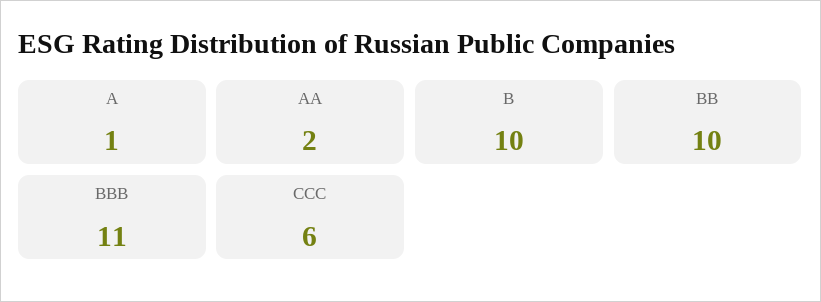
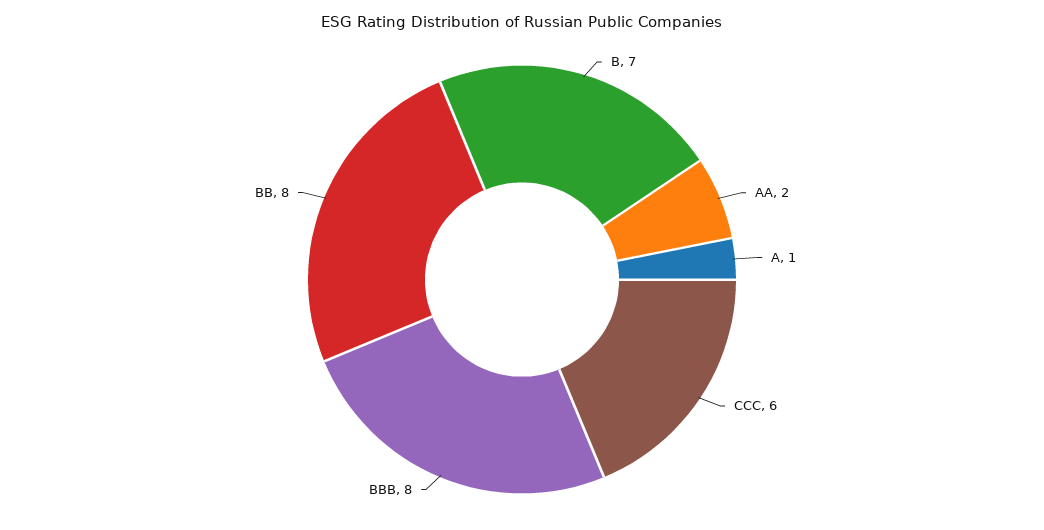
B: 10 -> 7
BB: 10 -> 8
BBB: 11 -> 8

